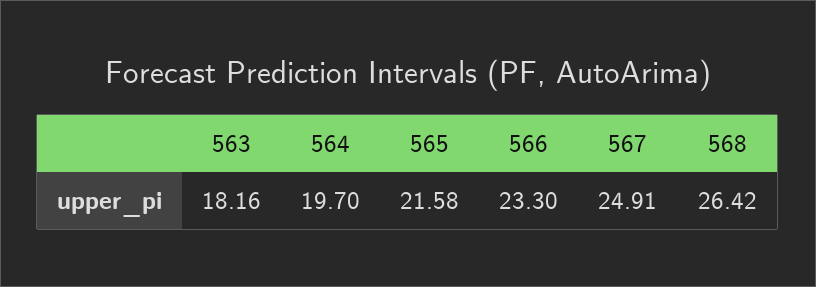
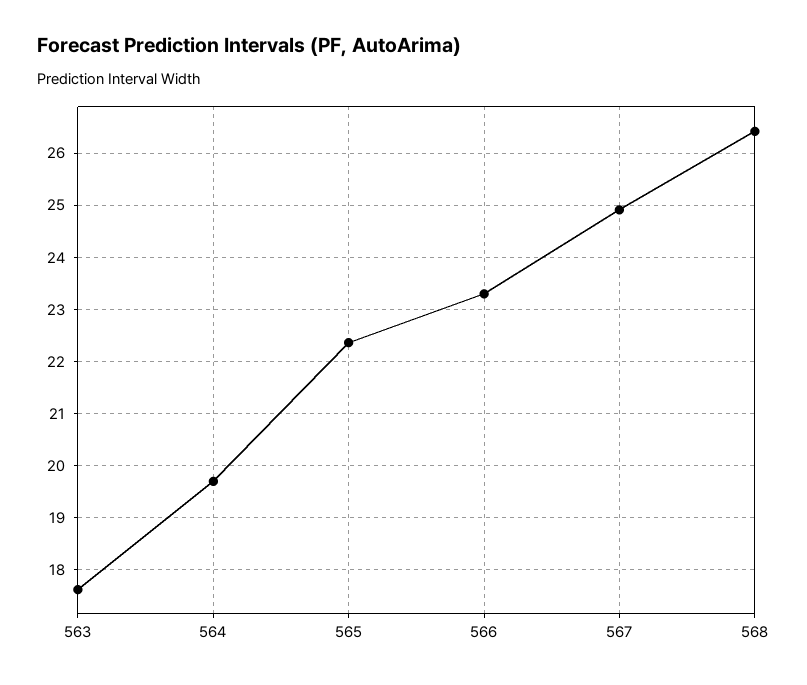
563: 18.16 -> 17.6
565: 21.58 -> 22.4

